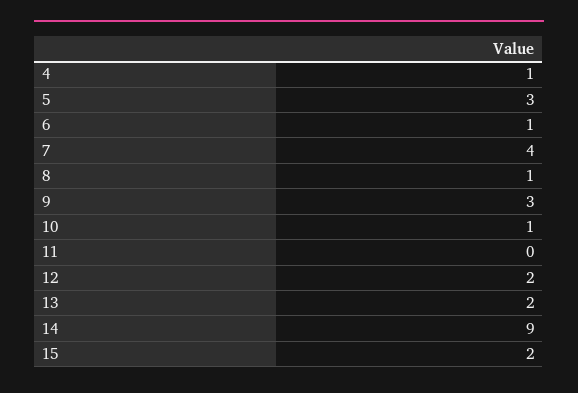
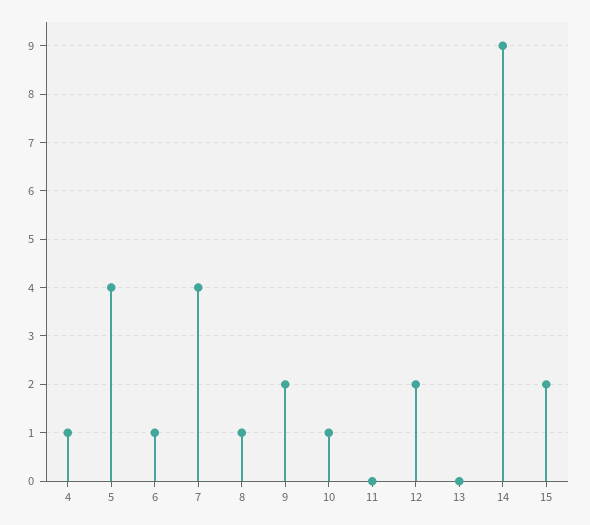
5: 3 -> 4
9: 3 -> 2
13: 2 -> 0

